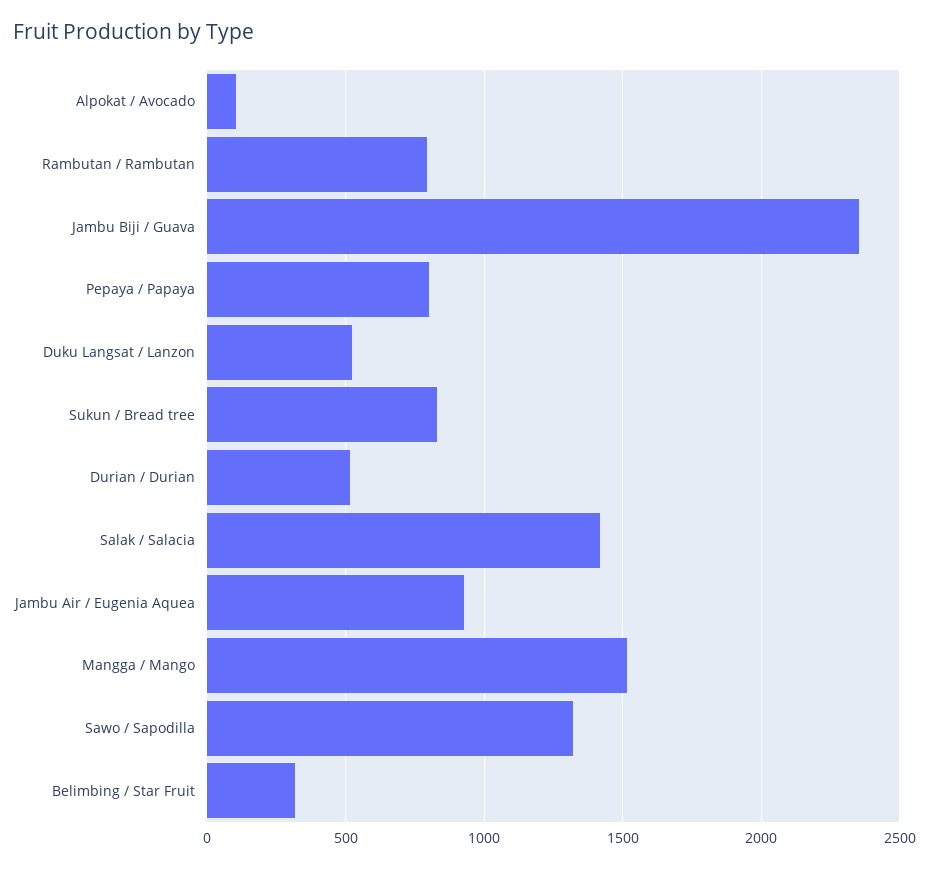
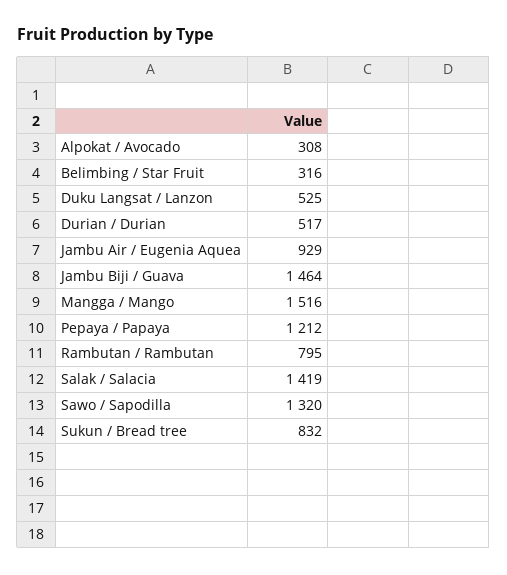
Alpokat / Avocado: 100 -> 308
Jambu Biji / Guava: 2350 -> 1464
Pepaya / Papaya: 800 -> 1212

